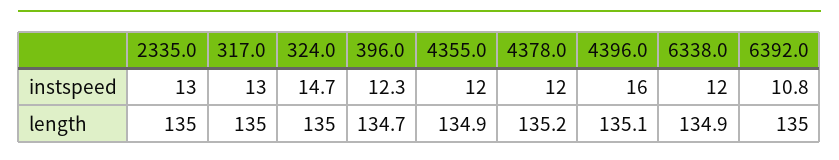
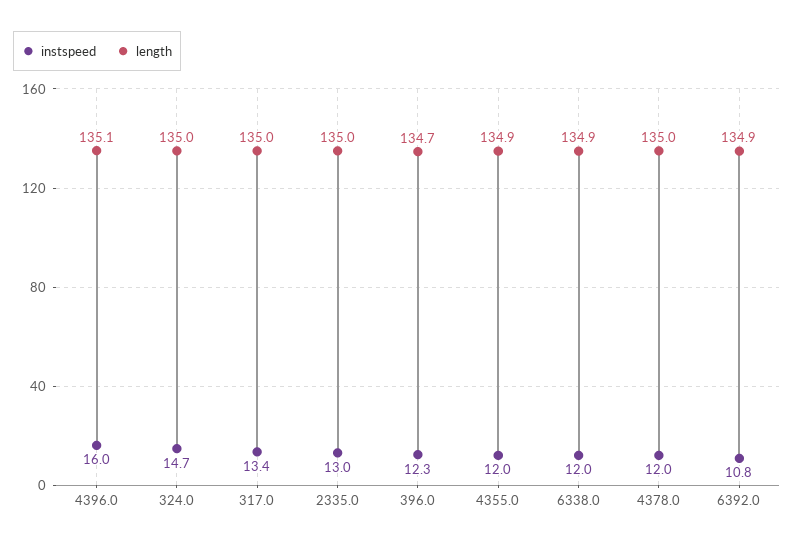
instspeed, 317.0: 13 -> 13.4
length, 4378.0: 135.2 -> 135
length, 6392.0: 135 -> 134.9

